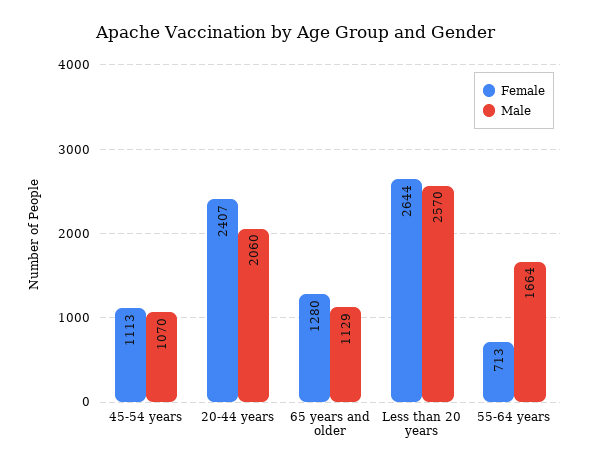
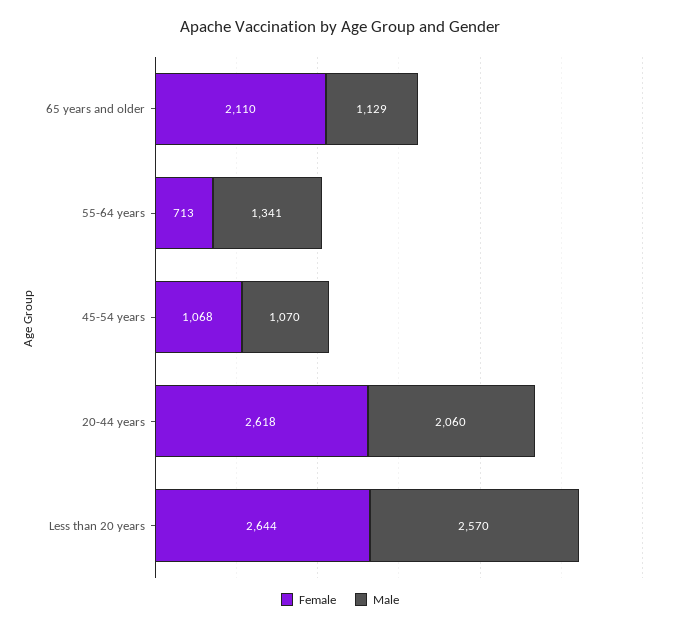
Female, 45-54 years: 1113 -> 1068
Female, 20-44 years: 2407 -> 2618
Female, 65 years and older: 1280 -> 2110
Male, 55-64 years: 1664 -> 1341

